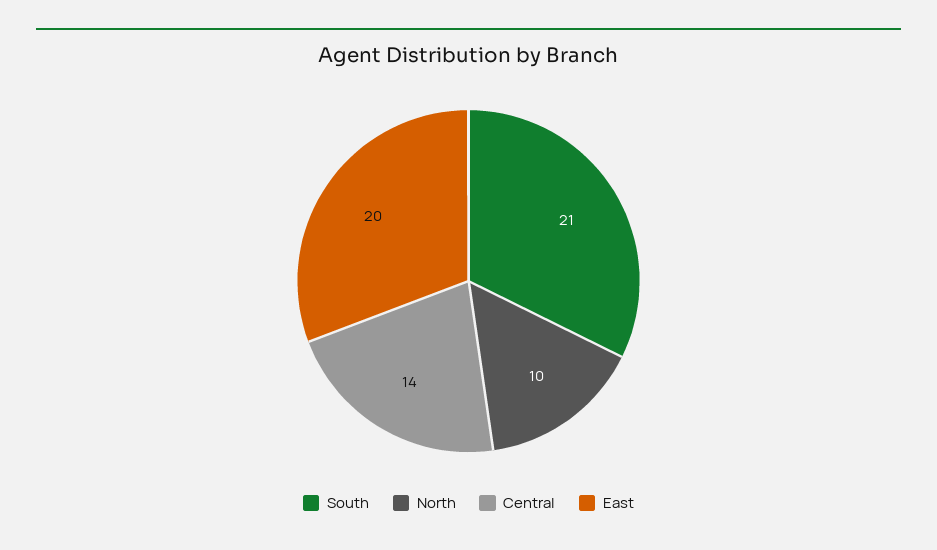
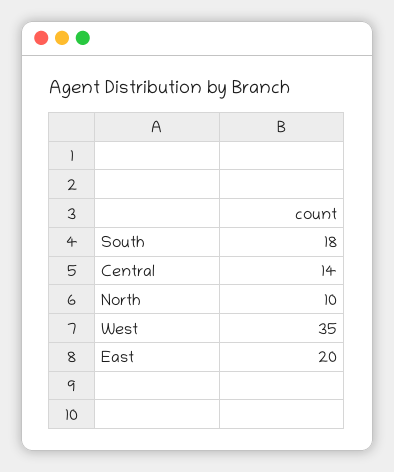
South: 21 -> 18
West: none -> 35

